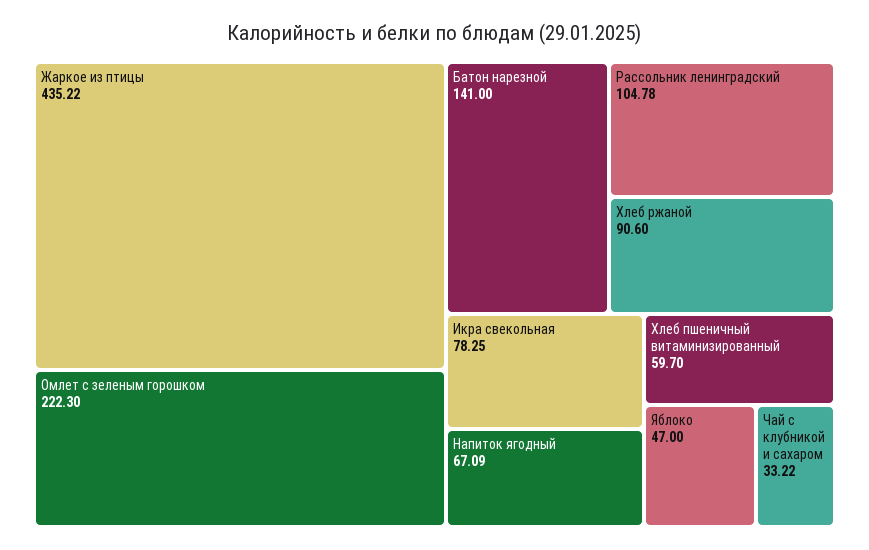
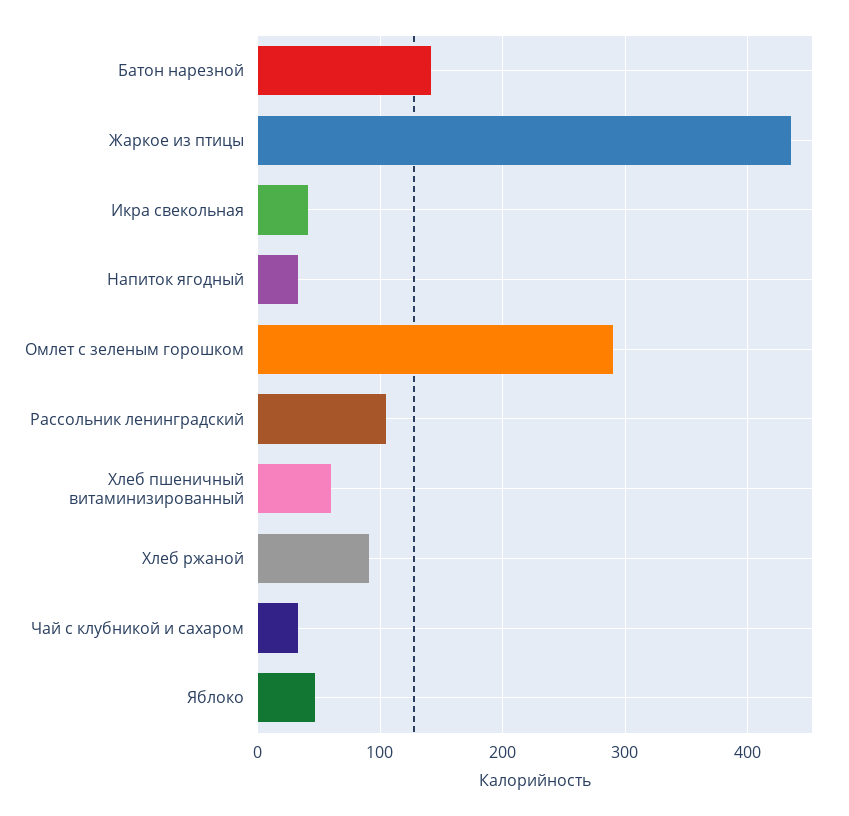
Омлет с зеленым горошком: 222.3 -> 290
Икра свекольная: 78.25 -> 40
Напиток ягодный: 67.09 -> 30

